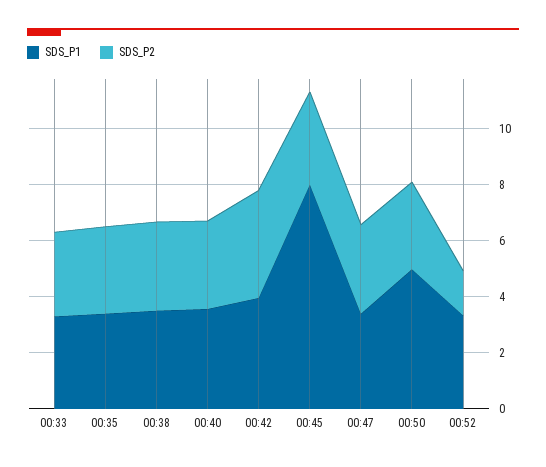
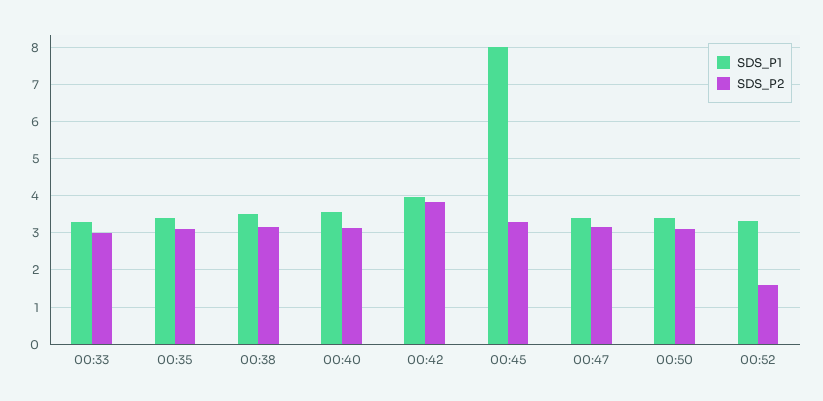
SDS_P1, 00:50: 5 -> 3.4

